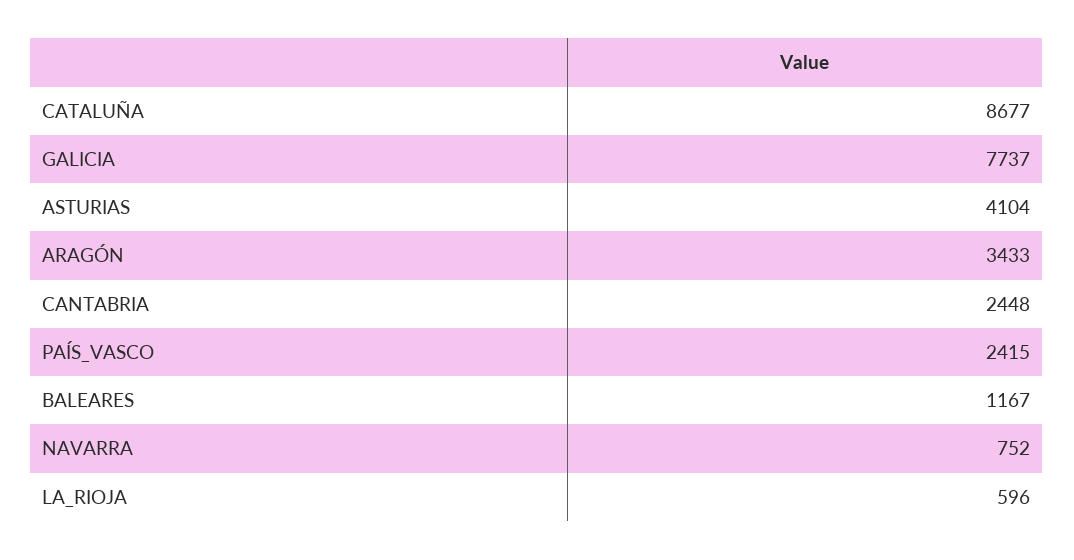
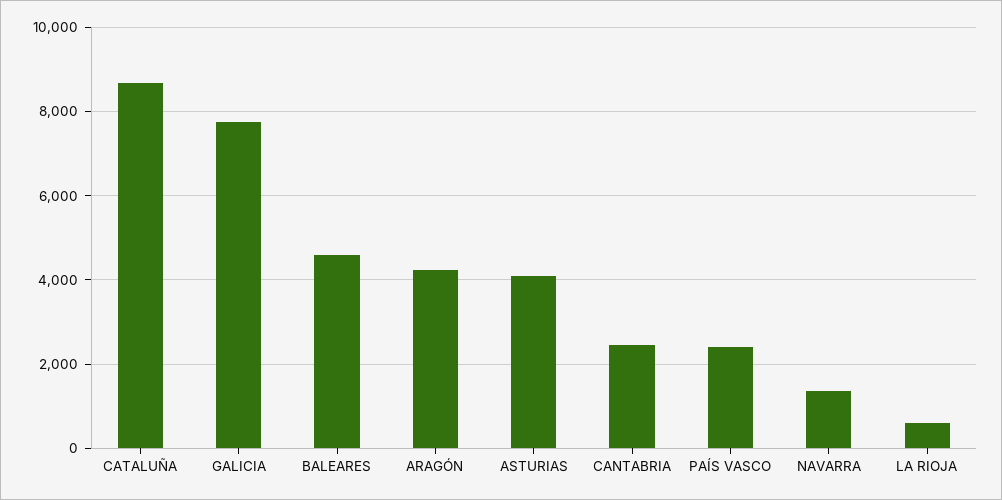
ARAGÓN: 3433 -> 4200
BALEARES: 1167 -> 4600
NAVARRA: 752 -> 1400

